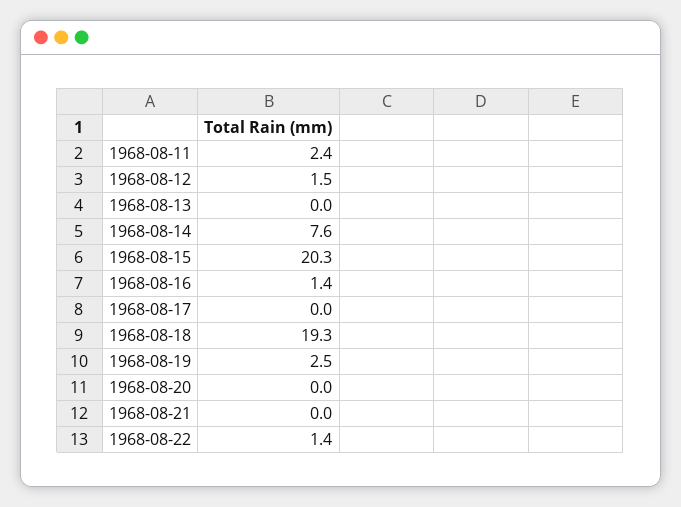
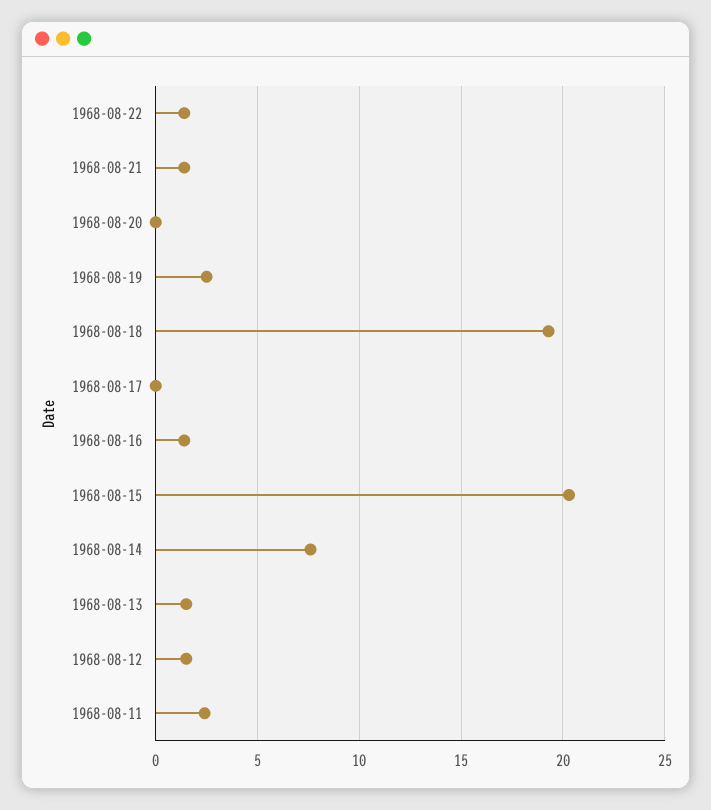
1968-08-13: 0 -> 1.5
1968-08-21: 0 -> 1.5

